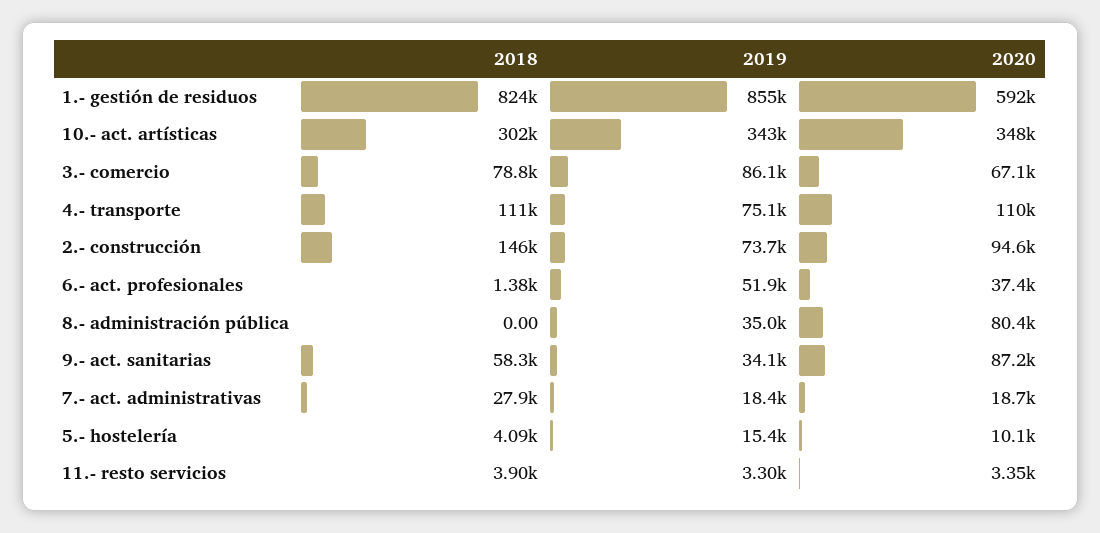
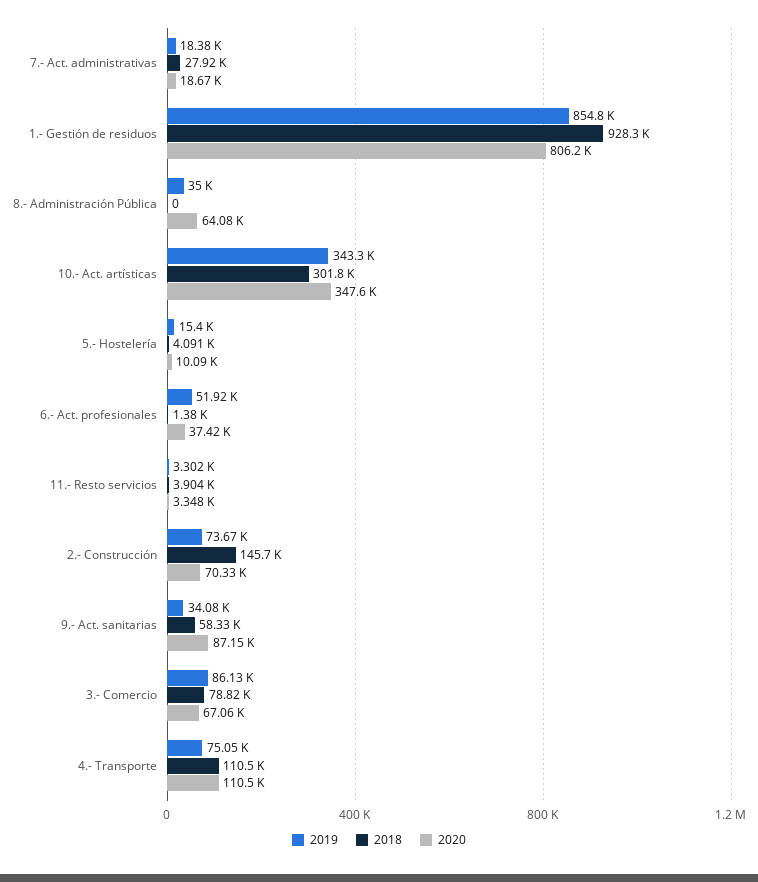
2018, 1.- gestión de residuos: 824000 -> 928300
2020, 1.- gestión de residuos: 592000 -> 806200
2020, 2.- construcción: 94600 -> 70330
2020, 8.- administración pública: 80400 -> 64080

